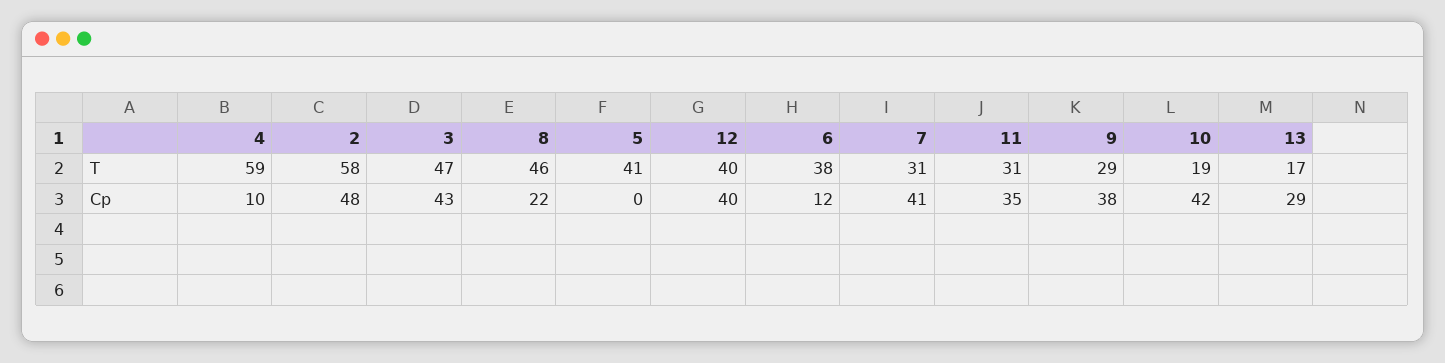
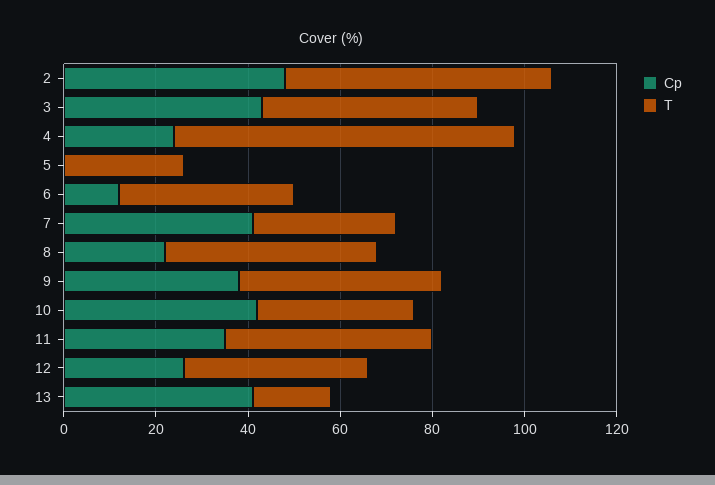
T, 4: 59 -> 75
T, 5: 41 -> 25
T, 11: 31 -> 45
T, 9: 29 -> 45
T, 10: 19 -> 35
Cp, 4: 10 -> 25
Cp, 12: 40 -> 25
Cp, 13: 29 -> 40

